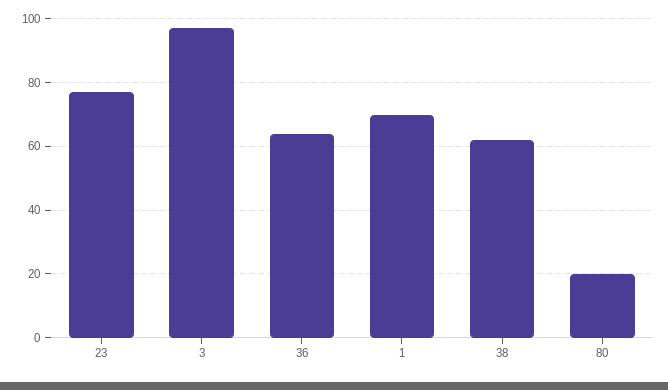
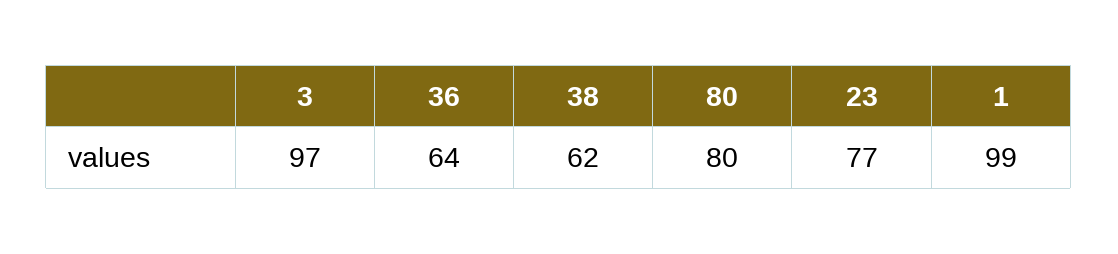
1: 70 -> 99
80: 20 -> 80

